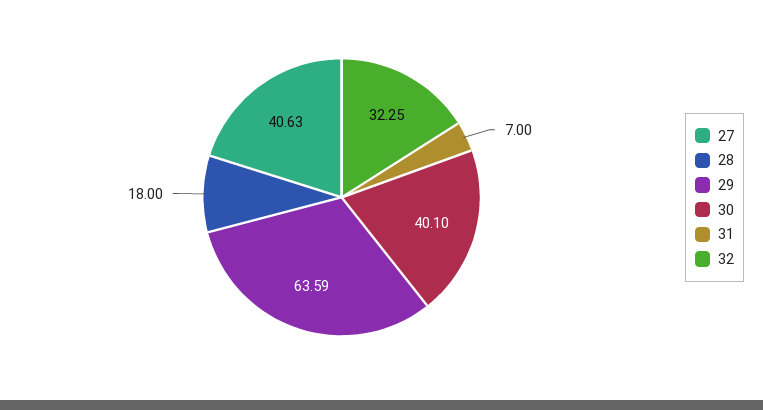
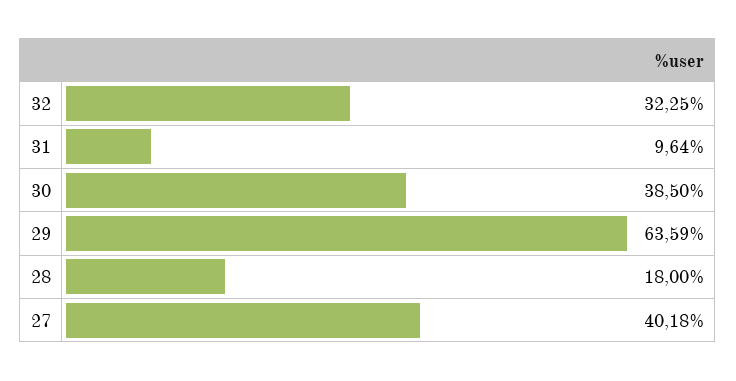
27: 40.63 -> 40.18
30: 40.1 -> 38.5
31: 7 -> 9.64

